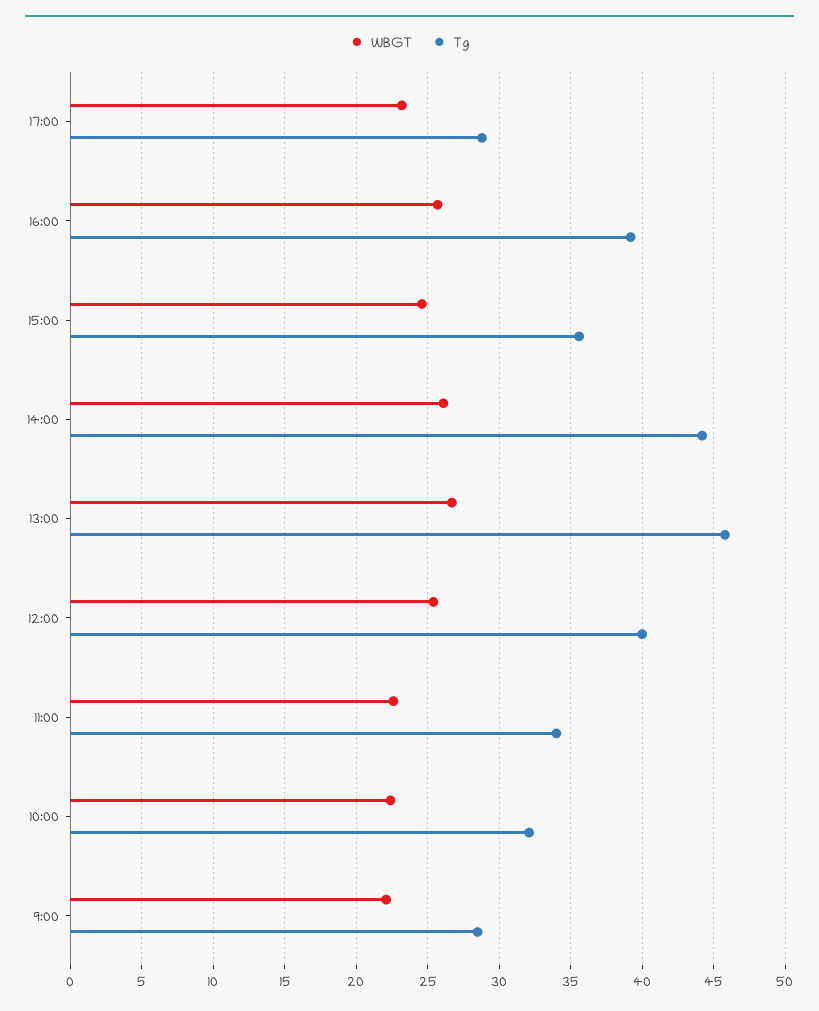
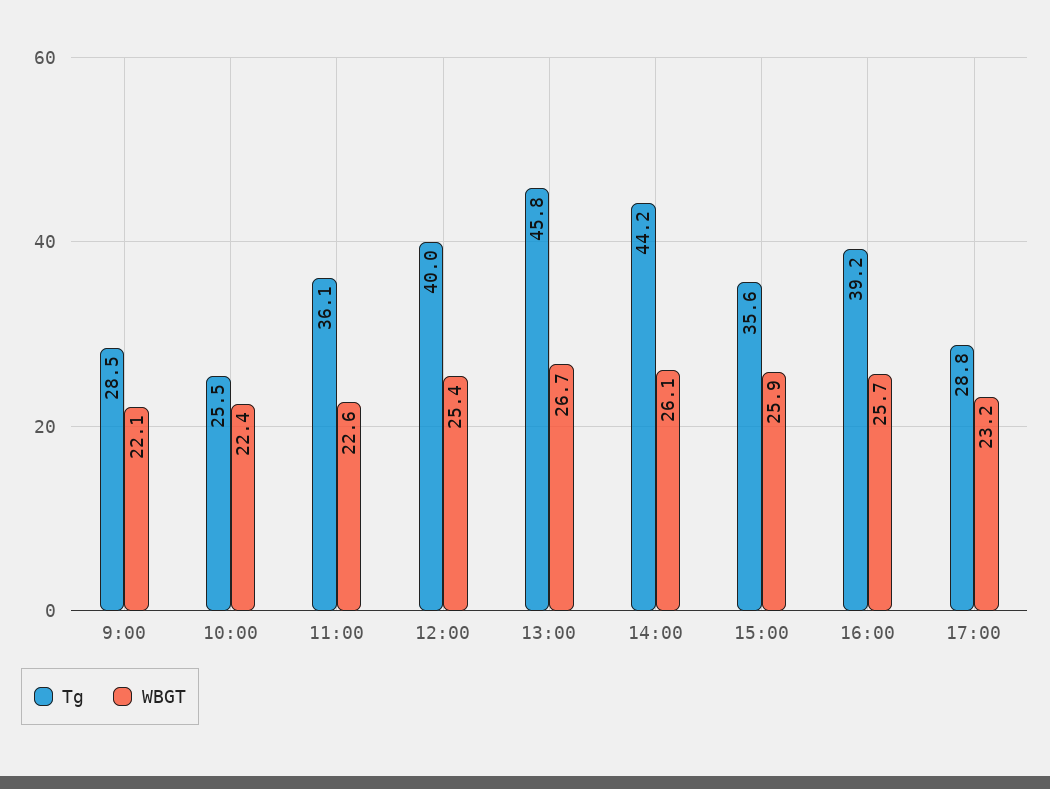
WBGT, 15:00: 24.5 -> 25.9
Tg, 11:00: 34 -> 36.1
Tg, 10:00: 32 -> 25.5

